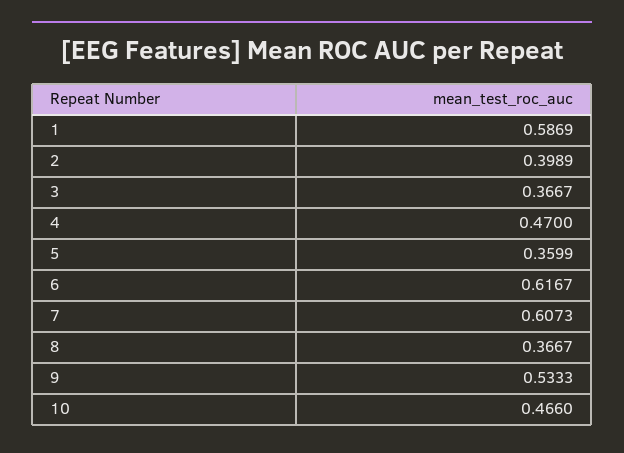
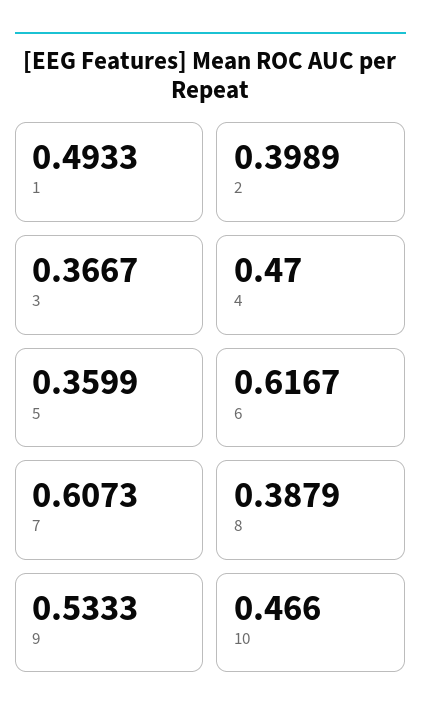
1: 0.5869 -> 0.4933
8: 0.3667 -> 0.3879

